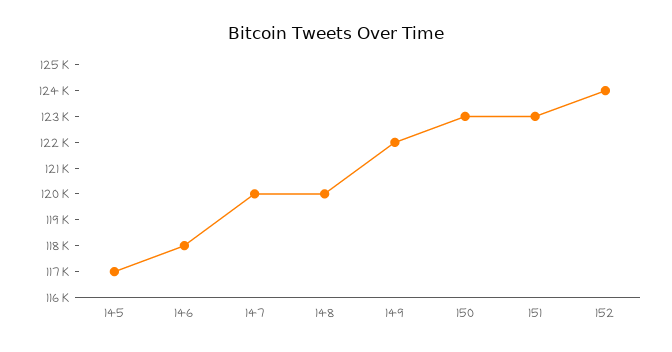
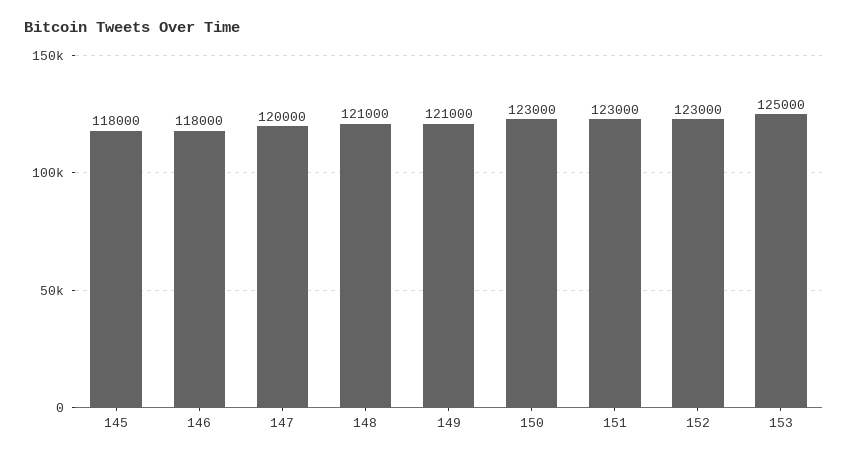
145: 117000 -> 118000
148: 120000 -> 121000
149: 122000 -> 121000
152: 124000 -> 123000
153: none -> 125000

